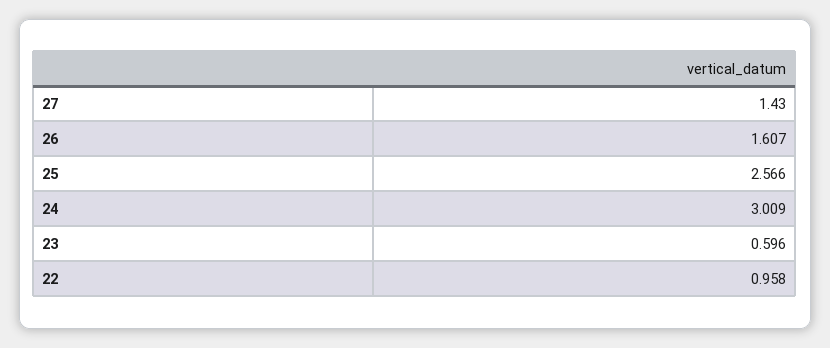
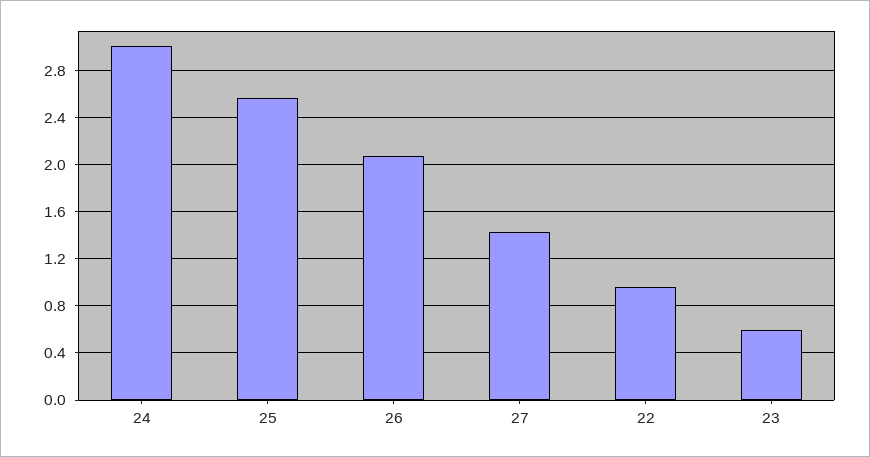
26: 1.607 -> 2.1

